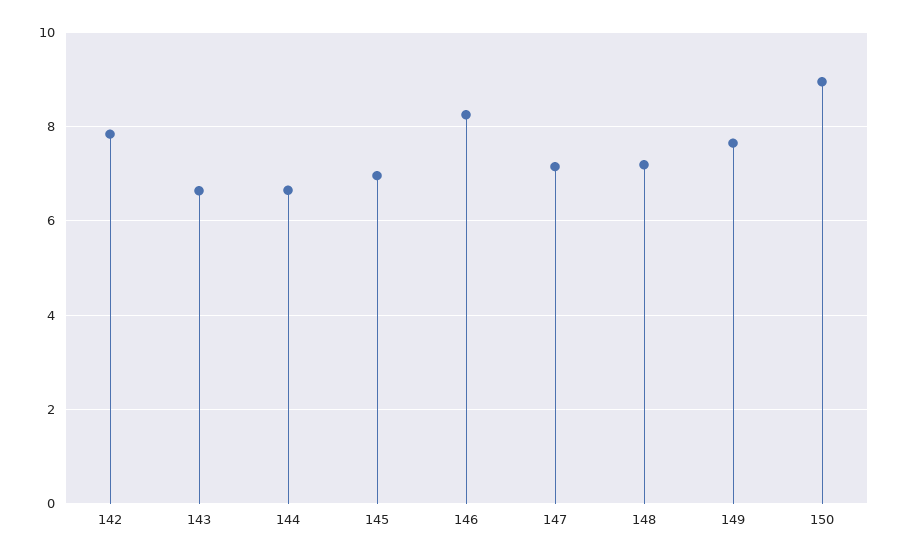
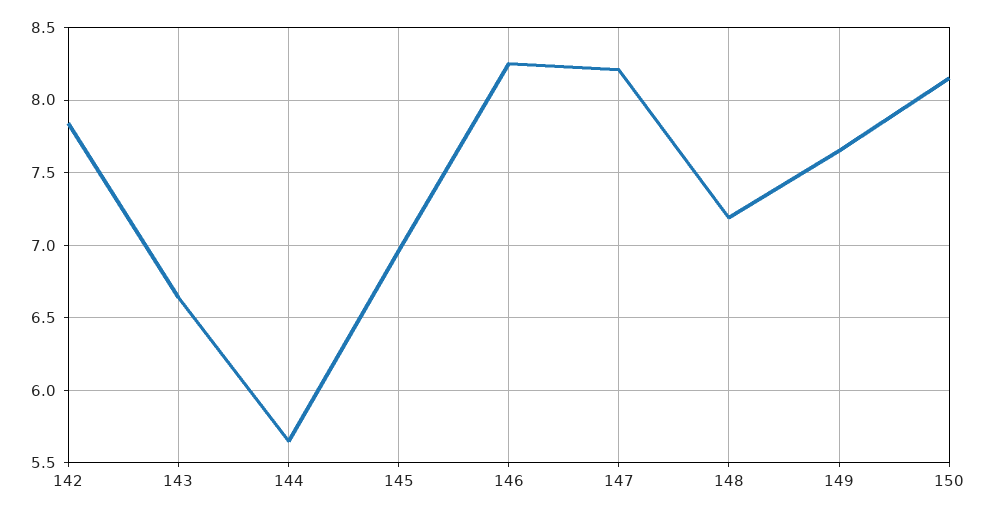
144: 6.6 -> 5.65
147: 7.2 -> 8.2
150: 9 -> 8.15

